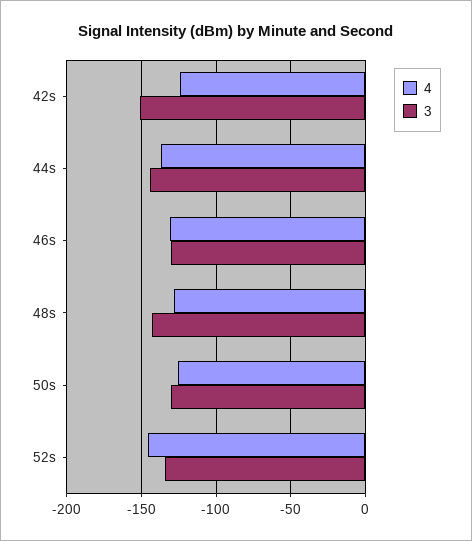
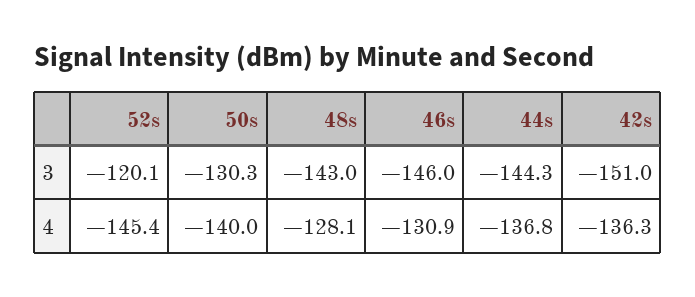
4, 42s: -125 -> -136.3
3, 46s: -130 -> -146
4, 50s: -125 -> -140
3, 52s: -135 -> -120.1

